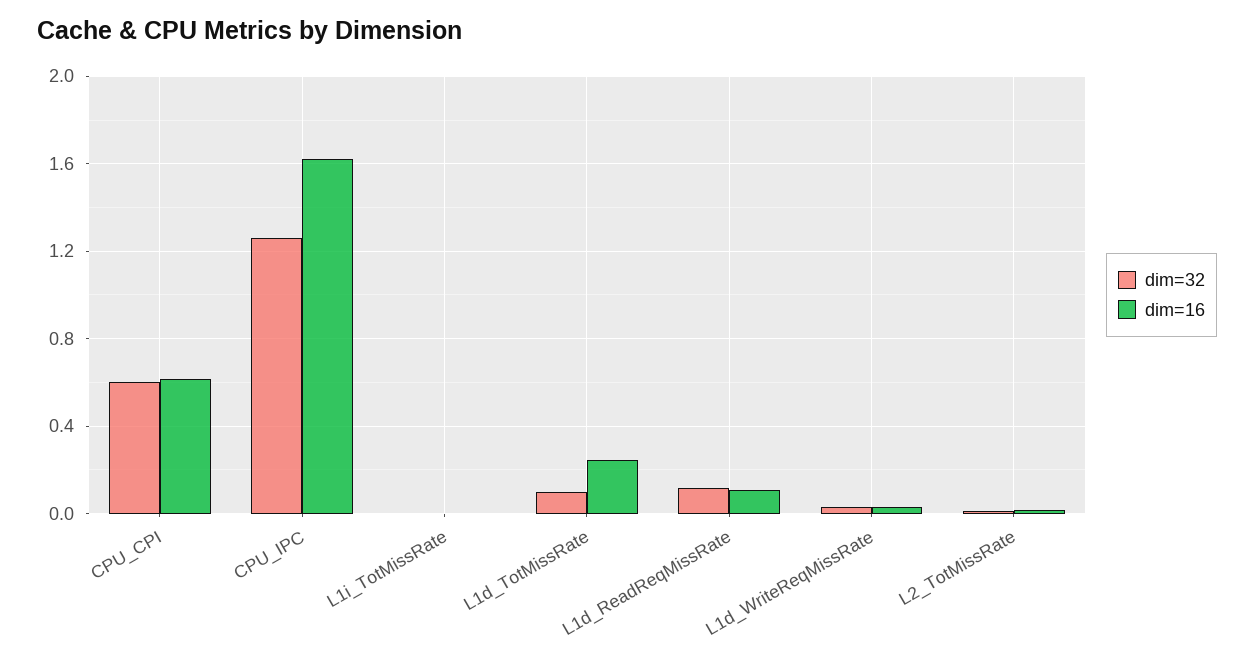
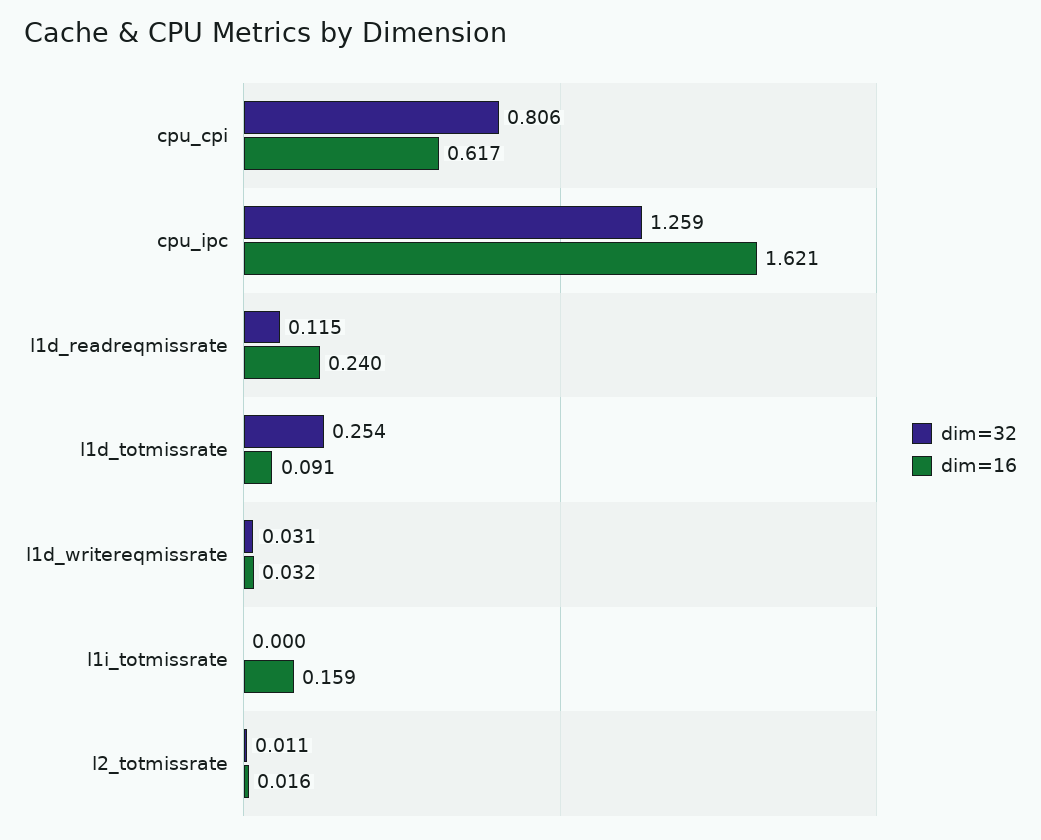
dim=32, CPU_CPI: 0.6 -> 0.806
dim=16, L1i_TotMissRate: 0 -> 0.159
dim=32, L1d_TotMissRate: 0.1 -> 0.254
dim=16, L1d_TotMissRate: 0.25 -> 0.091
dim=16, L1d_ReadReqMissRate: 0.1 -> 0.24

